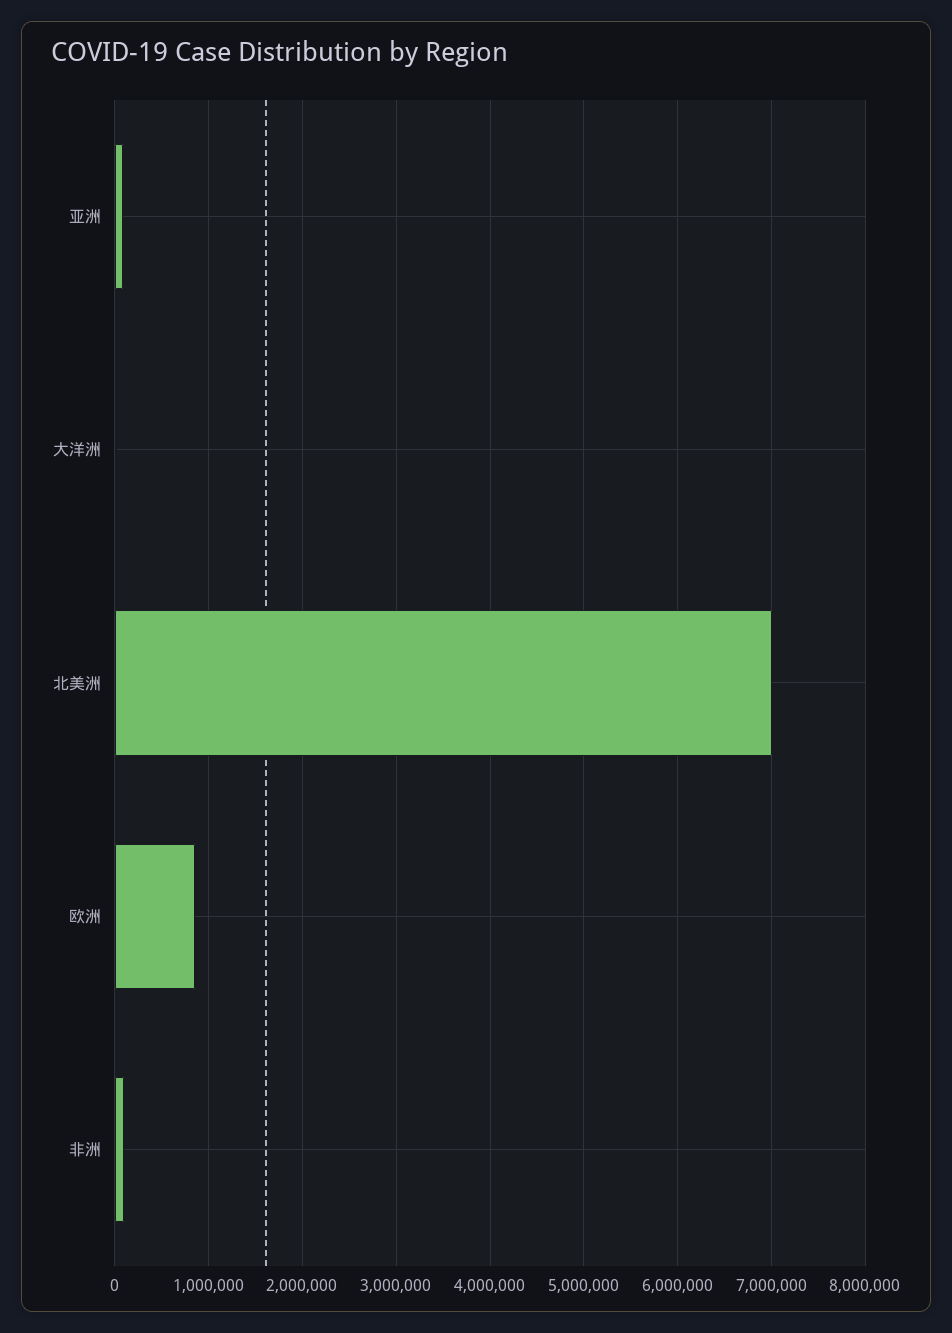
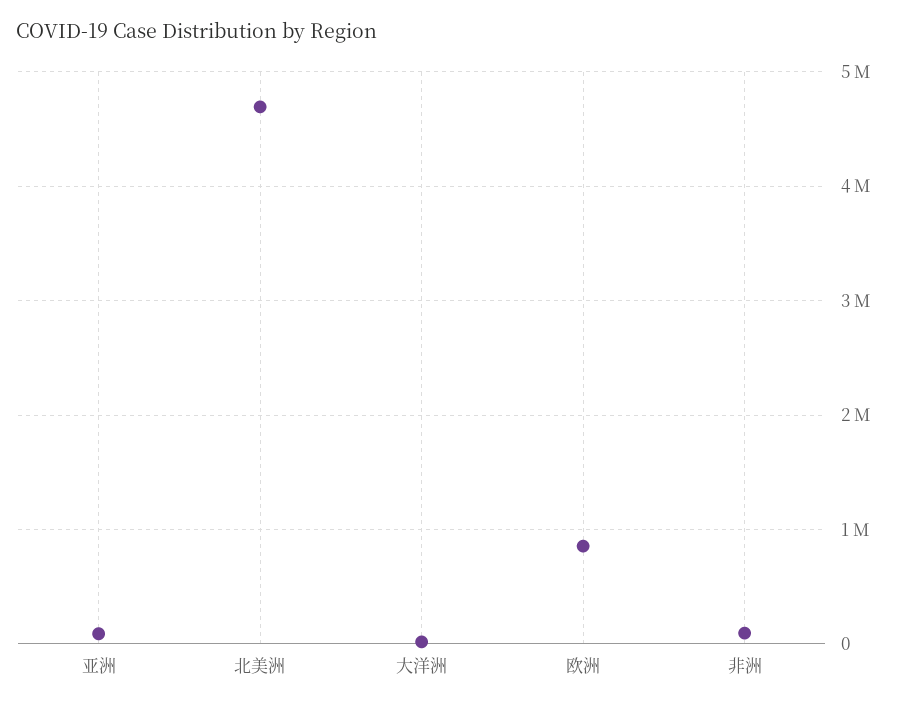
北美洲: 7000000 -> 4700000

